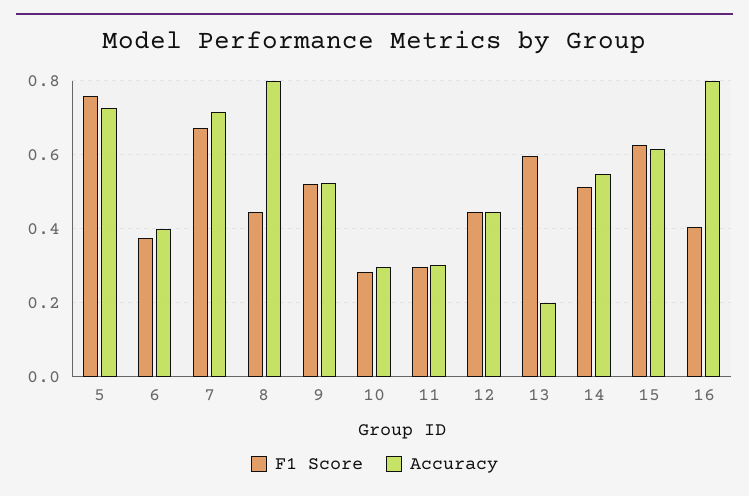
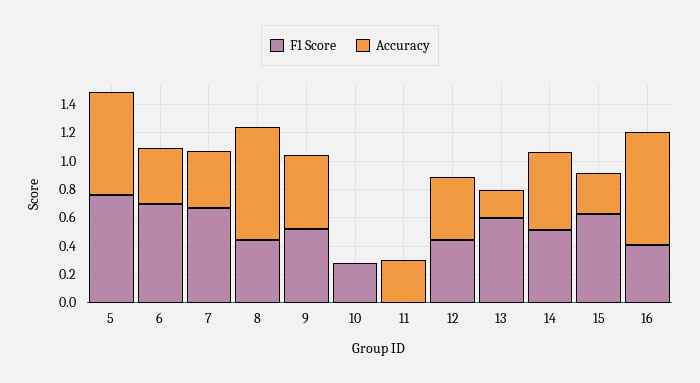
F1 Score, 6: 0.38 -> 0.7
Accuracy, 7: 0.72 -> 0.4
Accuracy, 10: 0.3 -> 0
F1 Score, 11: 0.3 -> 0
Accuracy, 15: 0.62 -> 0.3

